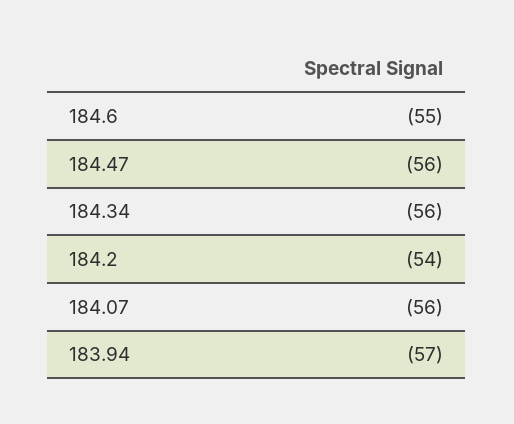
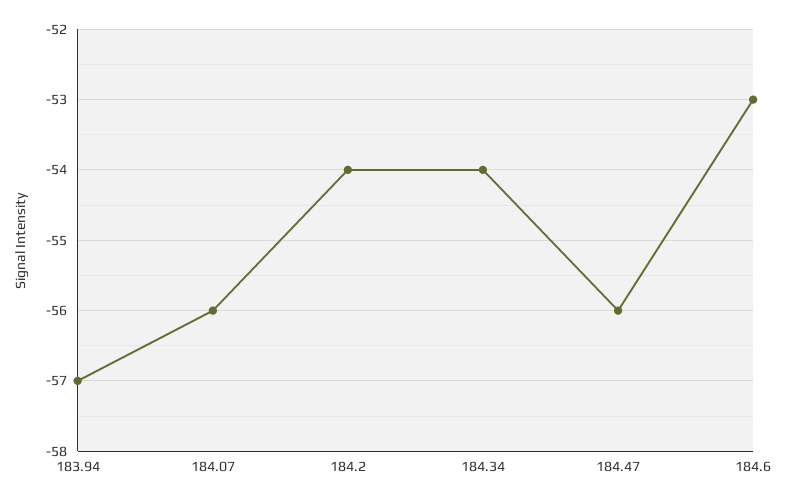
184.6: -55 -> -53
184.34: -56 -> -54

